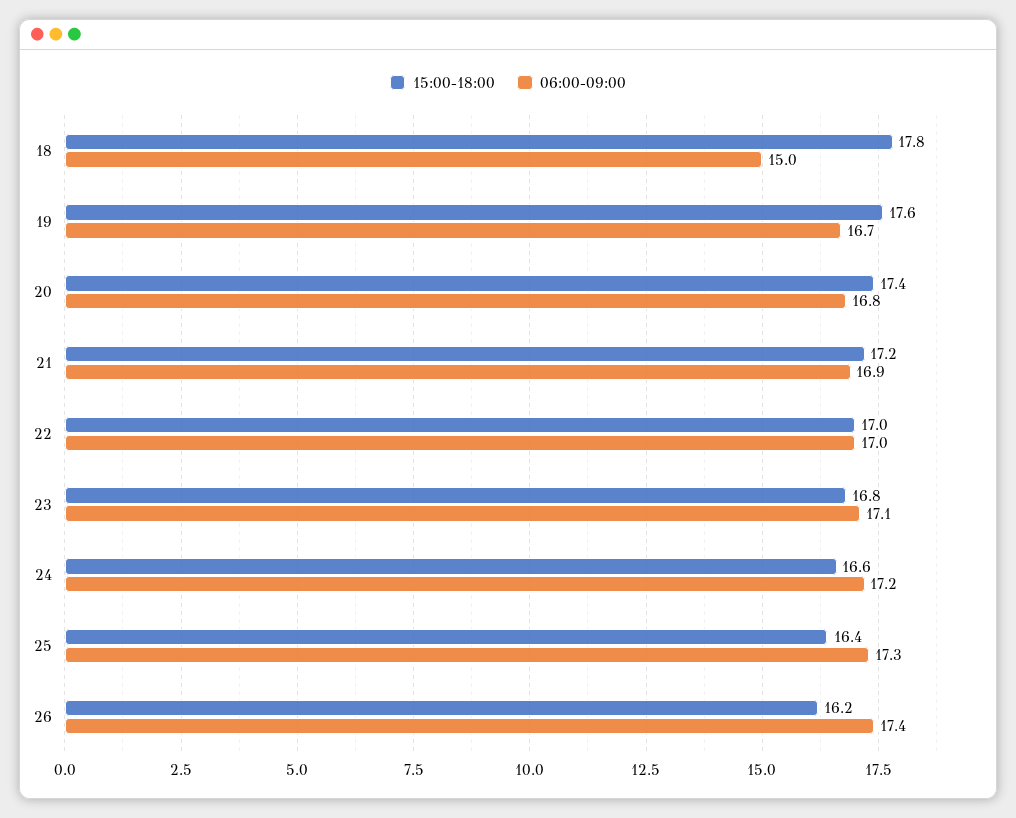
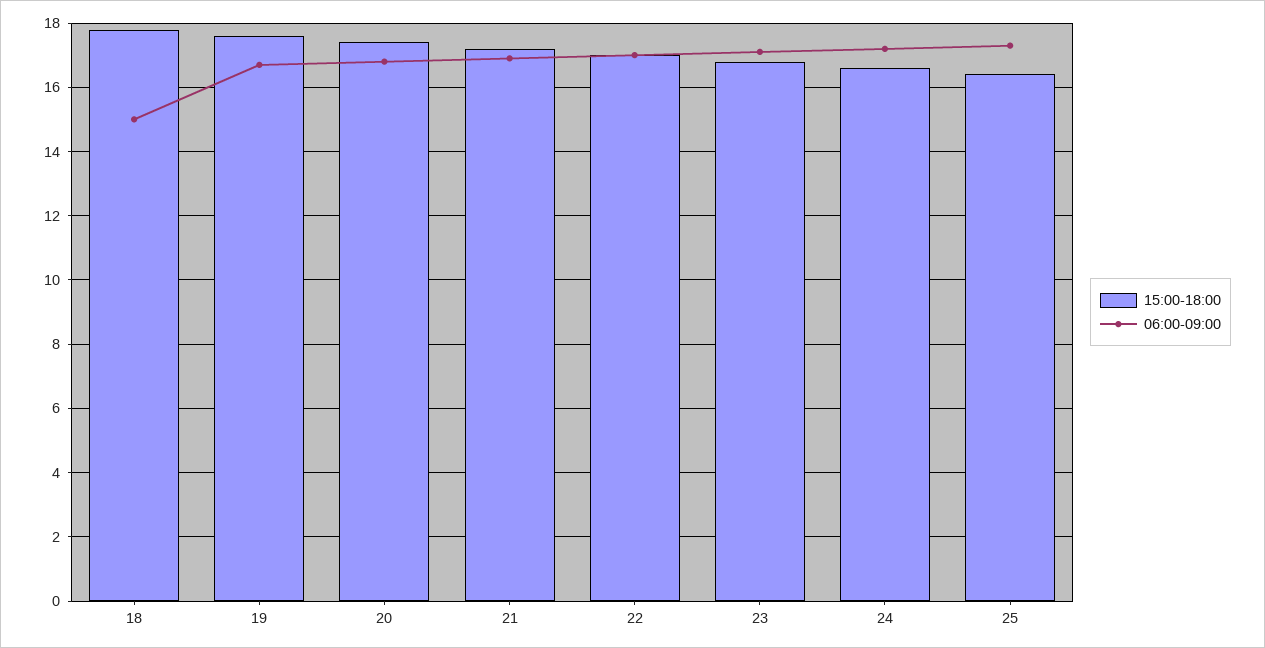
15:00-18:00, 26: 16.2 -> none
06:00-09:00, 26: 17.4 -> none

